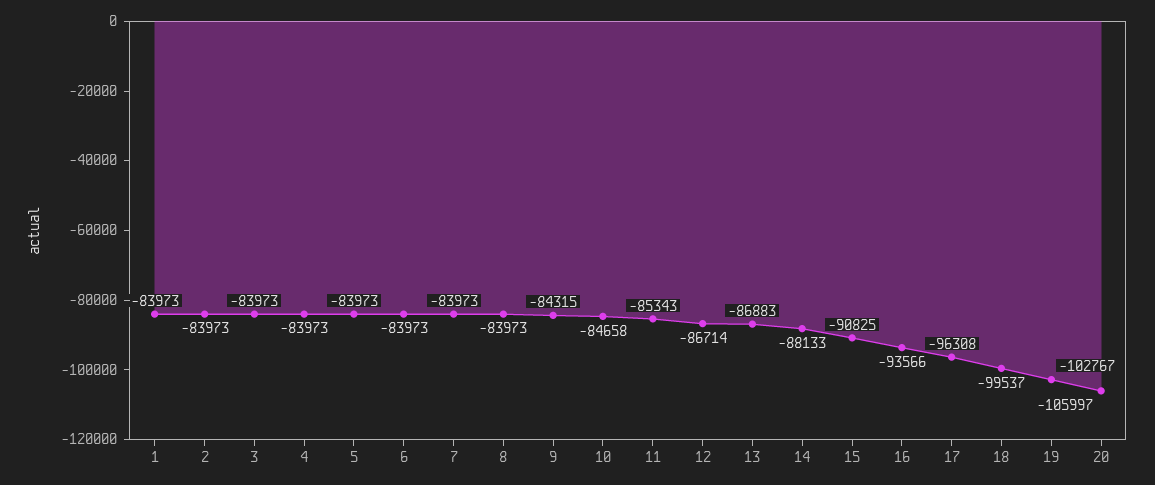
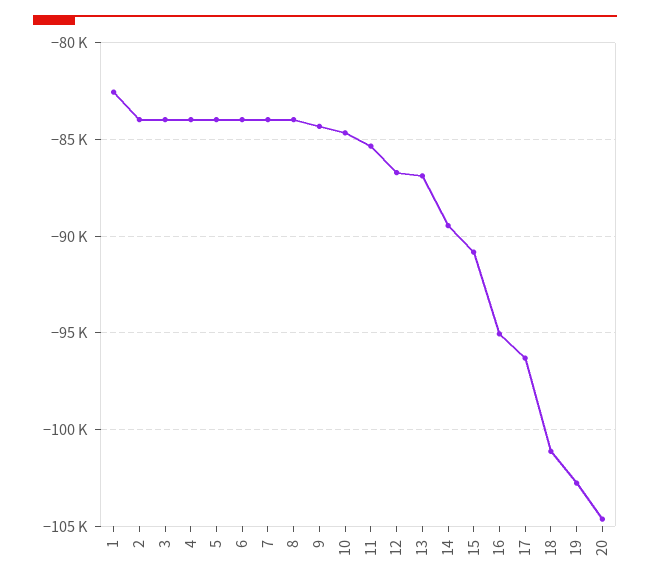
1: -83973 -> -82500
14: -88133 -> -89500
16: -93566 -> -95000
18: -99537 -> -101000
20: -105997 -> -104500

